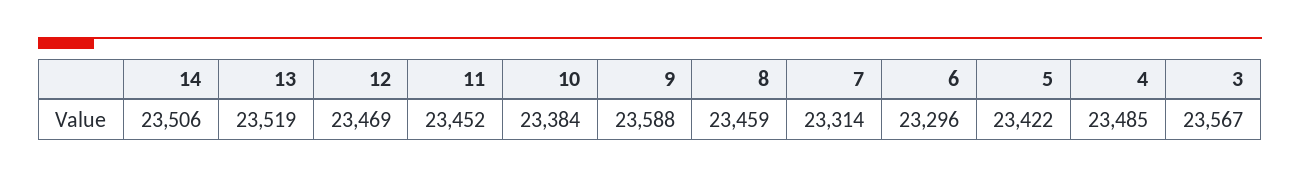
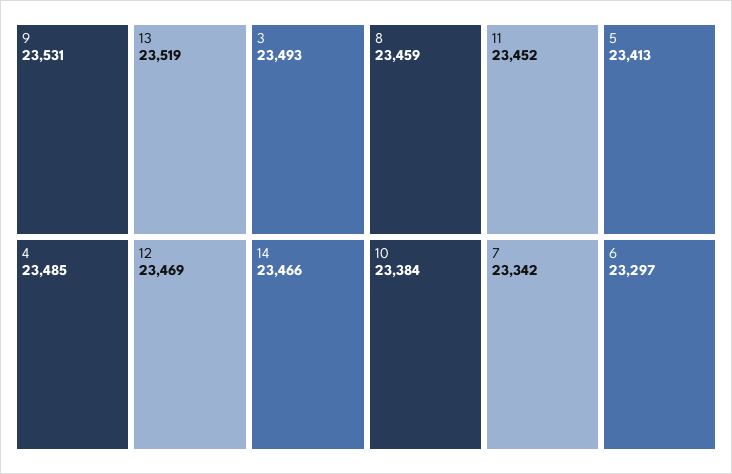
14: 23506 -> 23466
9: 23588 -> 23531
7: 23314 -> 23342
6: 23296 -> 23297
5: 23422 -> 23413
3: 23567 -> 23493

